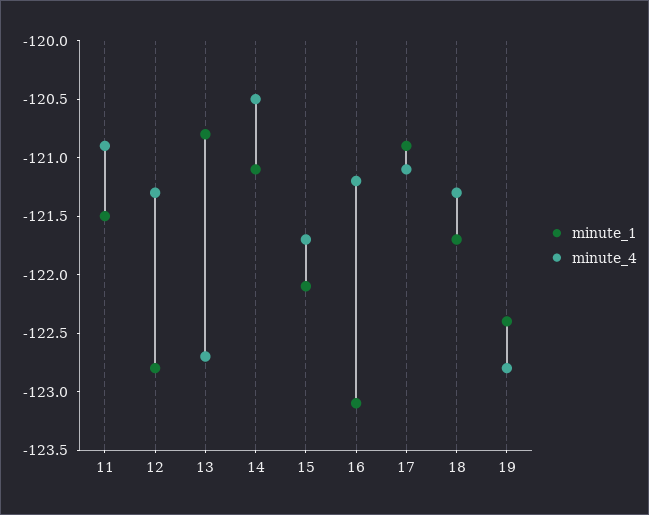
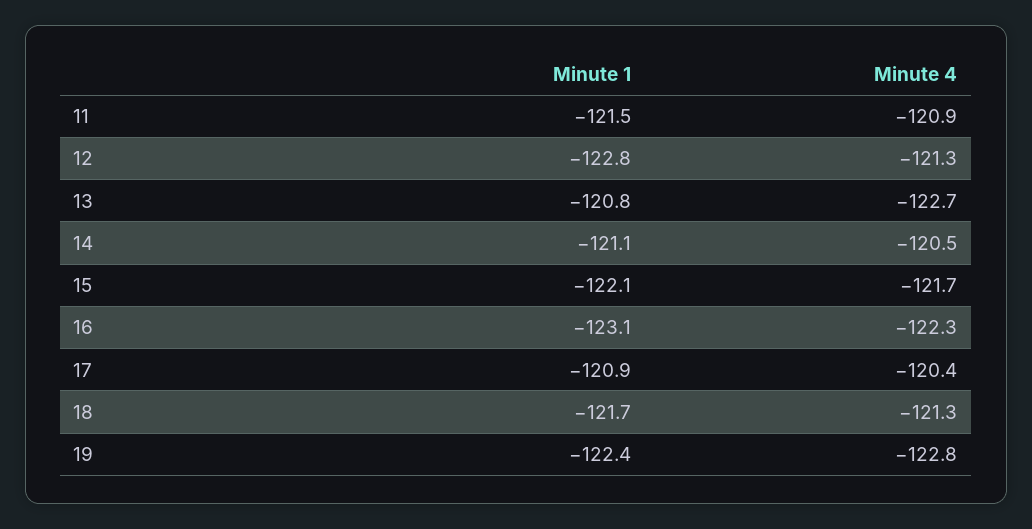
minute_4, 16: -121.2 -> -122.3
minute_4, 17: -121.1 -> -120.4

